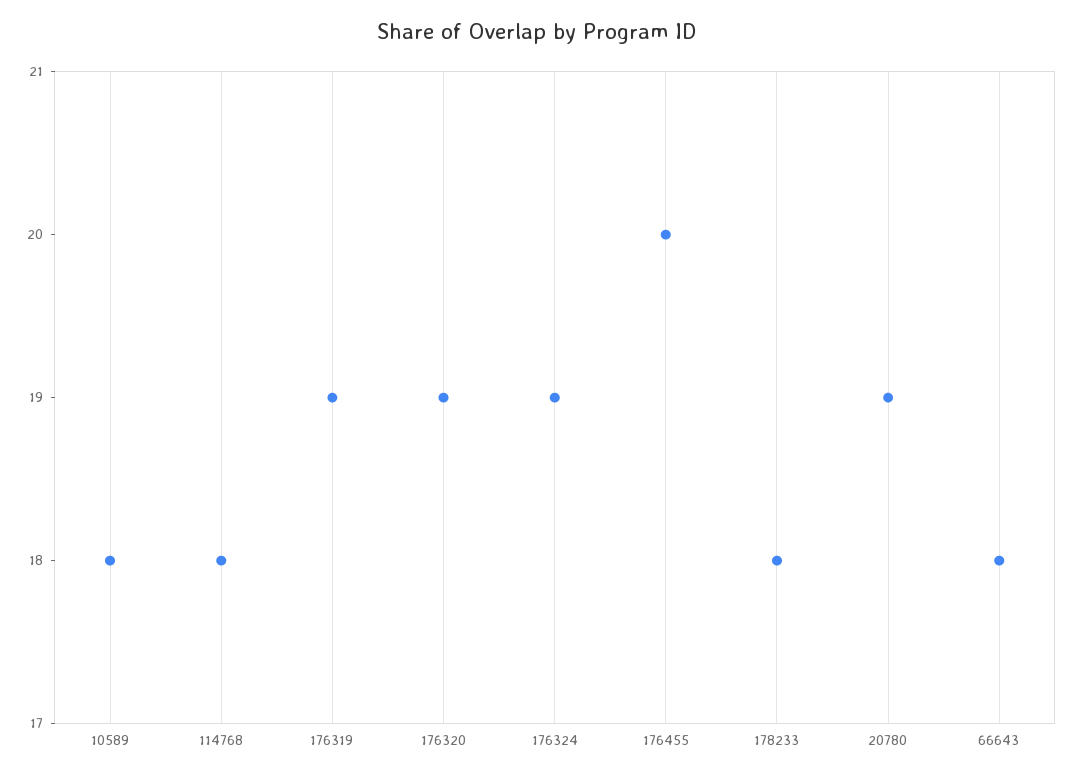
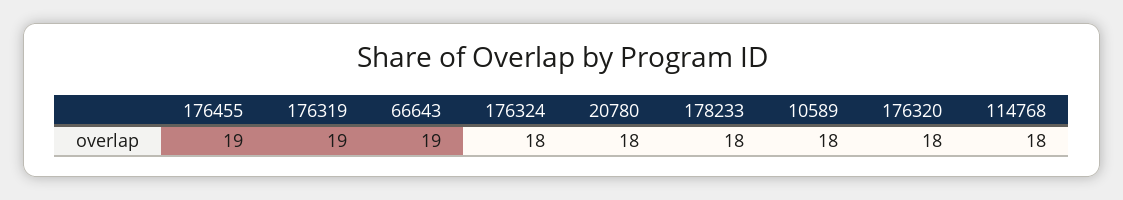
176320: 19 -> 18
176324: 19 -> 18
176455: 20 -> 19
20780: 19 -> 18
66643: 18 -> 19

